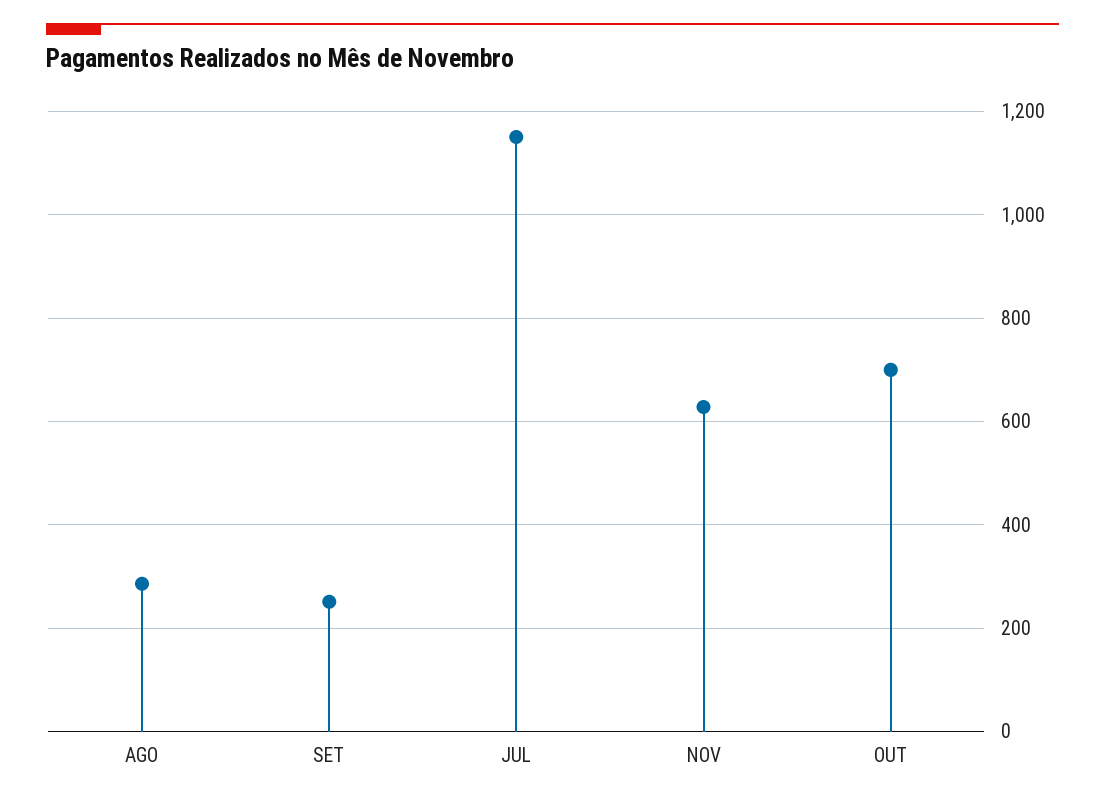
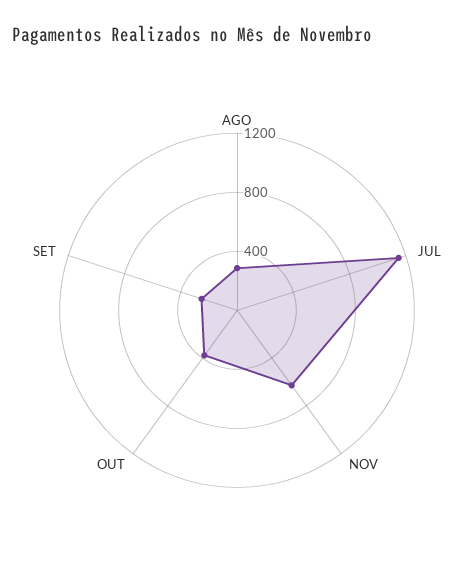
OUT: 700 -> 400

